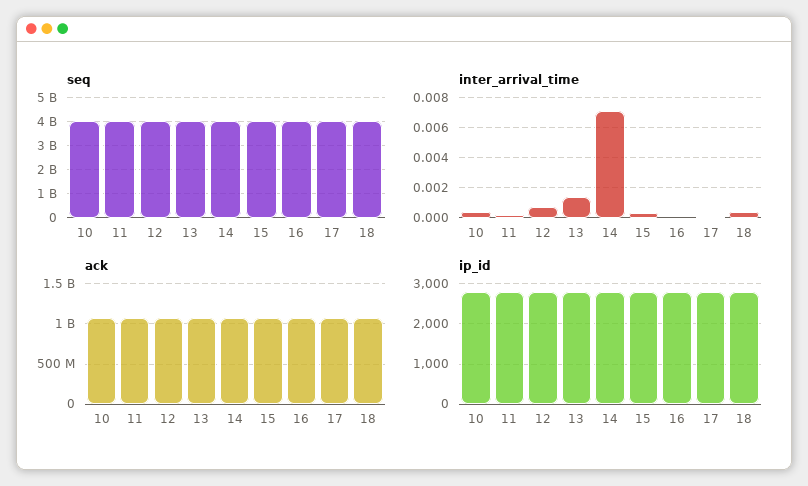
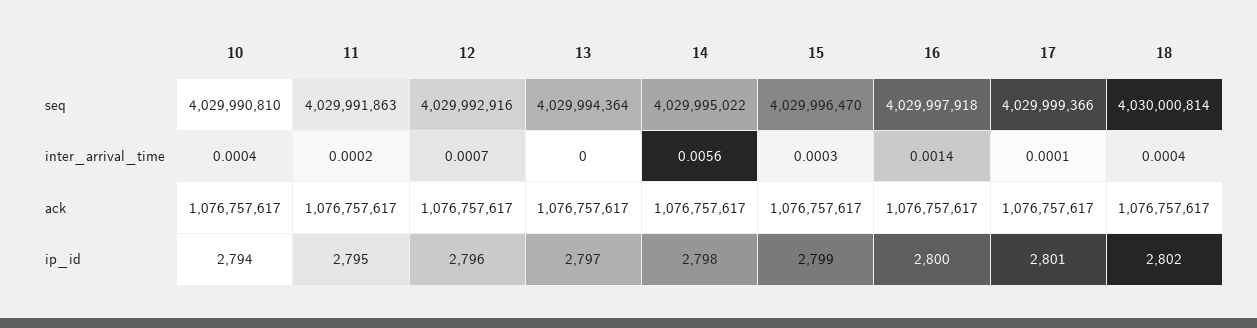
inter_arrival_time, 13: 0.0015 -> 0
inter_arrival_time, 14: 0.007 -> 0.0056
inter_arrival_time, 16: 0 -> 0.0014

